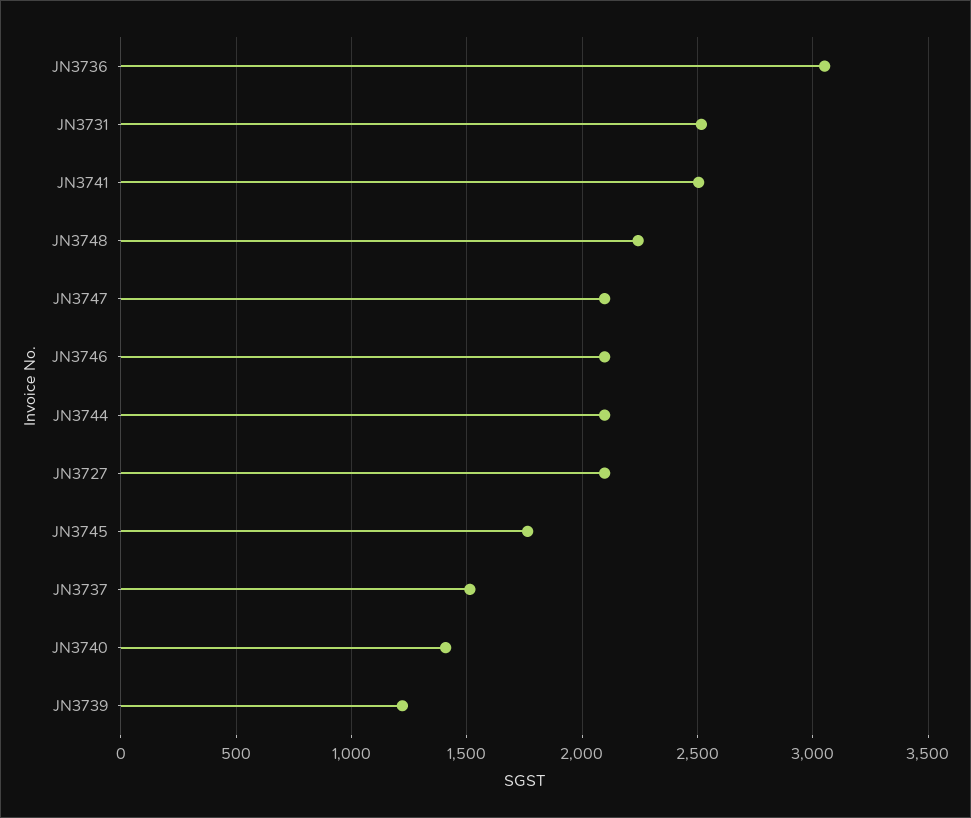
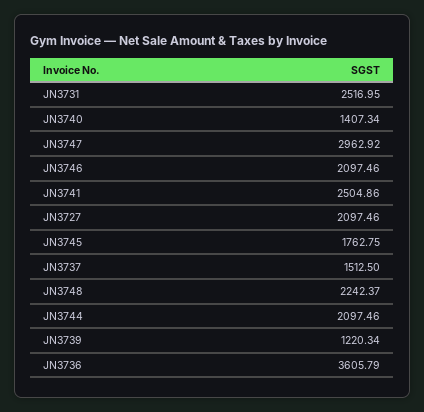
JN3736: 3050 -> 3605.79
JN3747: 2100 -> 2962.92

